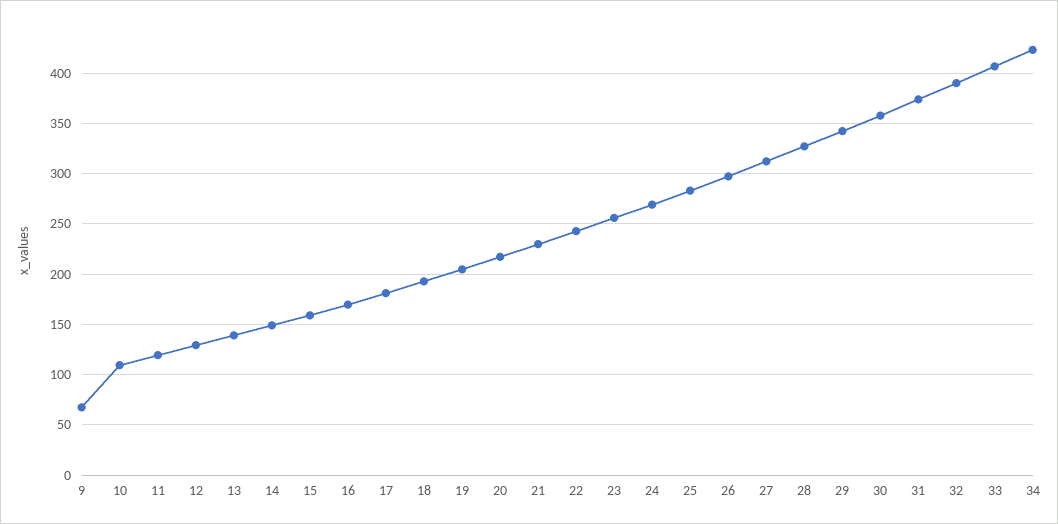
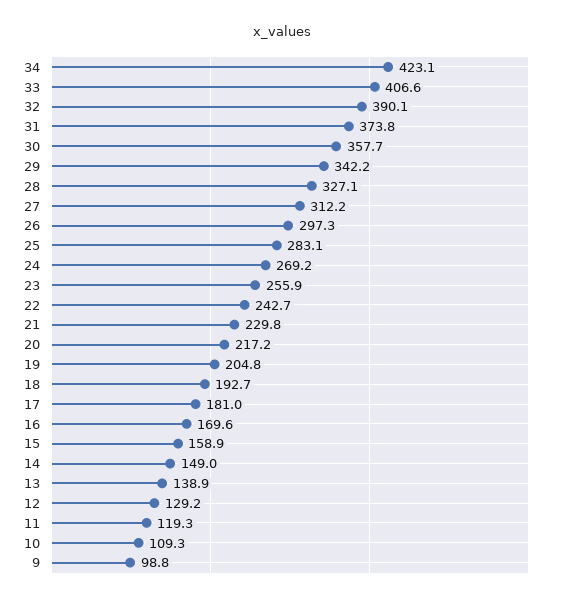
9: 70 -> 98.8

